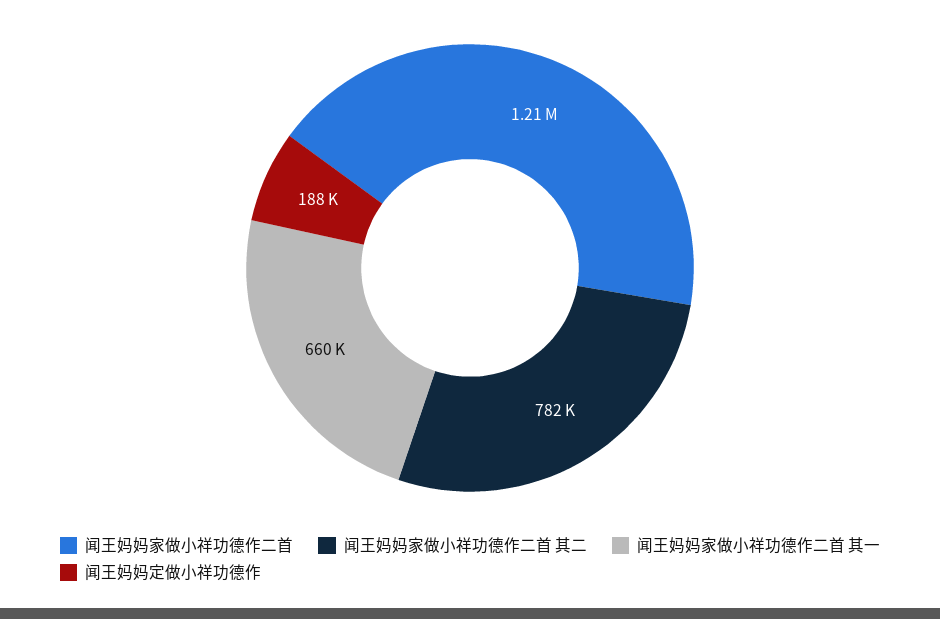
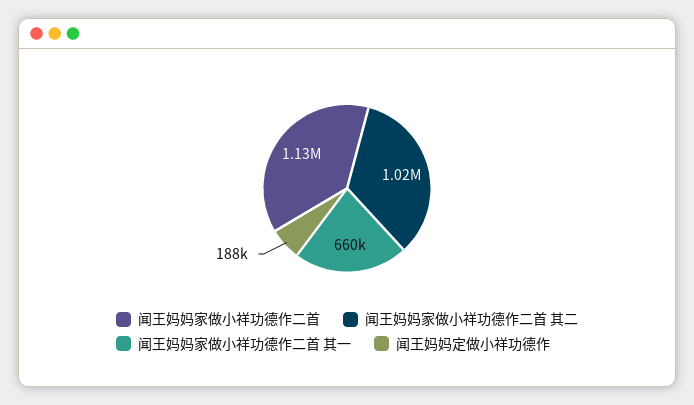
闻王妈妈家做小祥功德作二首: 1210000 -> 1130000
闻王妈妈家做小祥功德作二首 其二: 782000 -> 1020000

